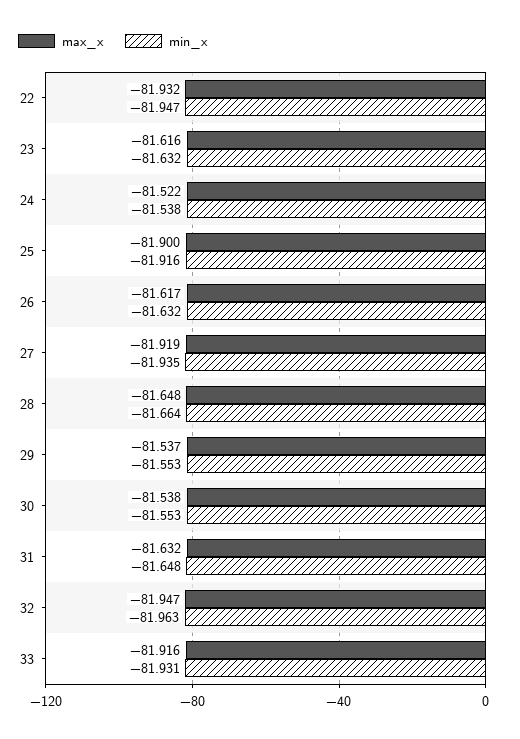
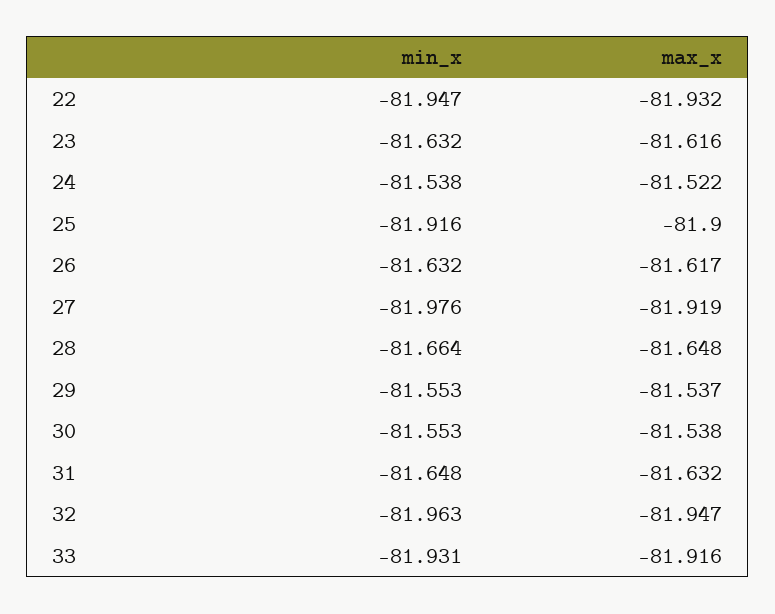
min_x, 27: -81.935 -> -81.976

